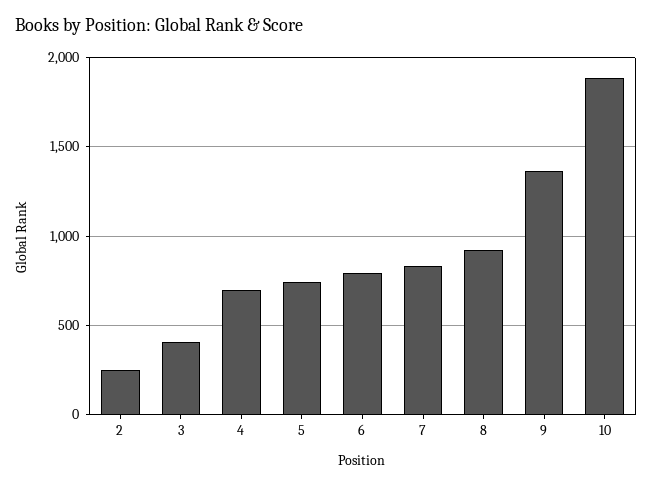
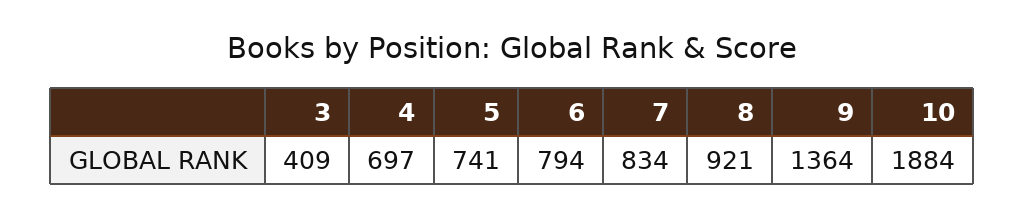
2: 250 -> none

